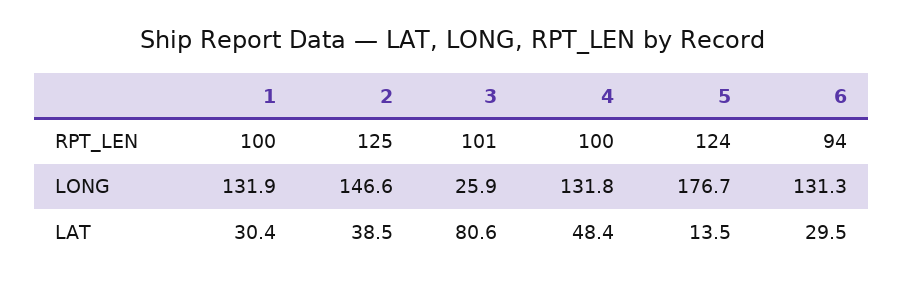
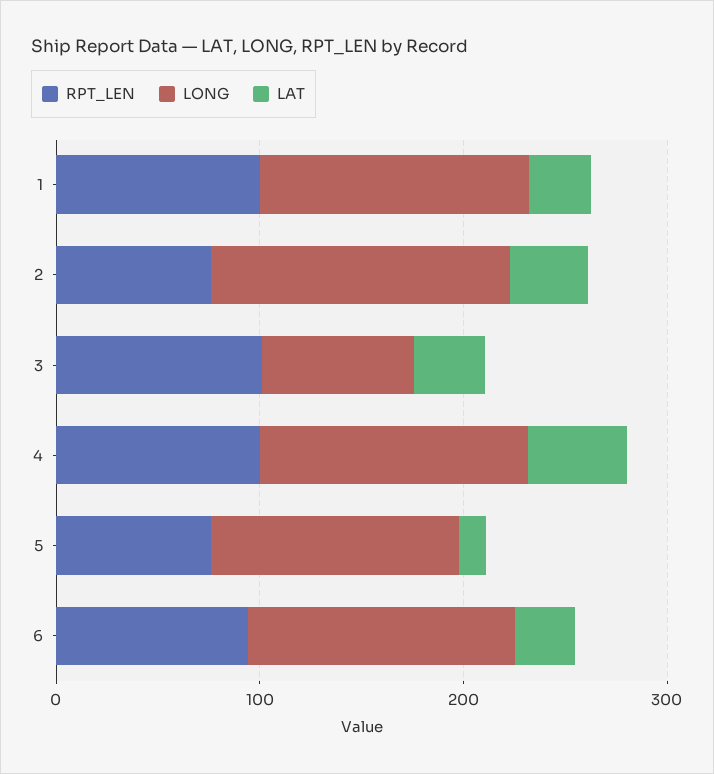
RPT_LEN, 2: 125 -> 80
RPT_LEN, 5: 124 -> 80
LONG, 3: 25.9 -> 80
LONG, 5: 176.7 -> 120
LAT, 3: 80.6 -> 40

